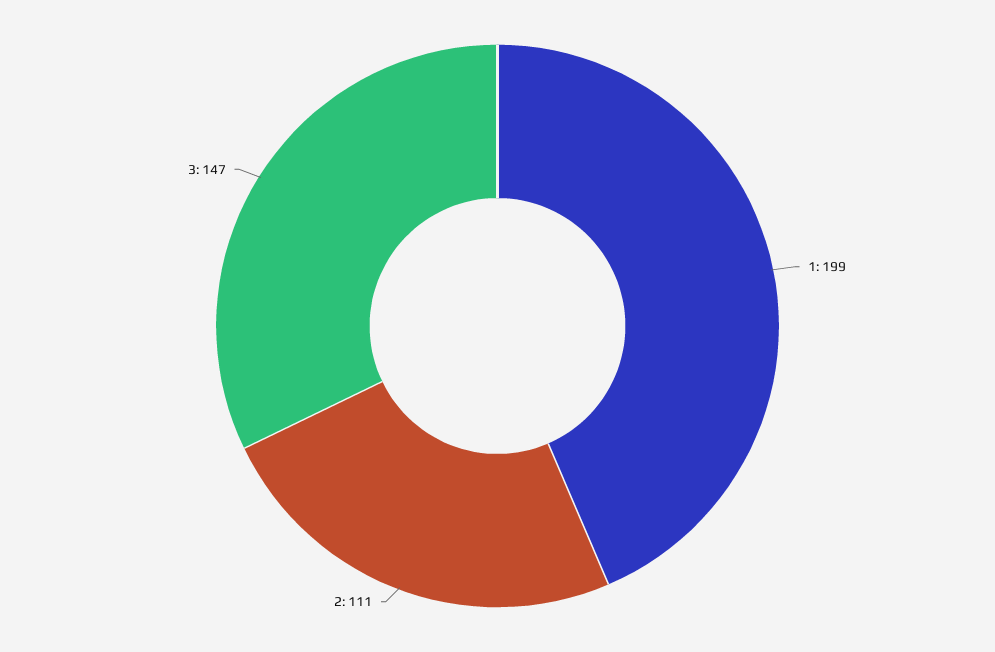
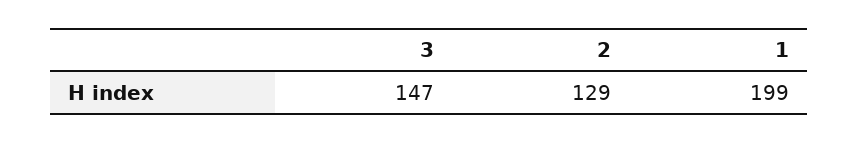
2: 111 -> 129

